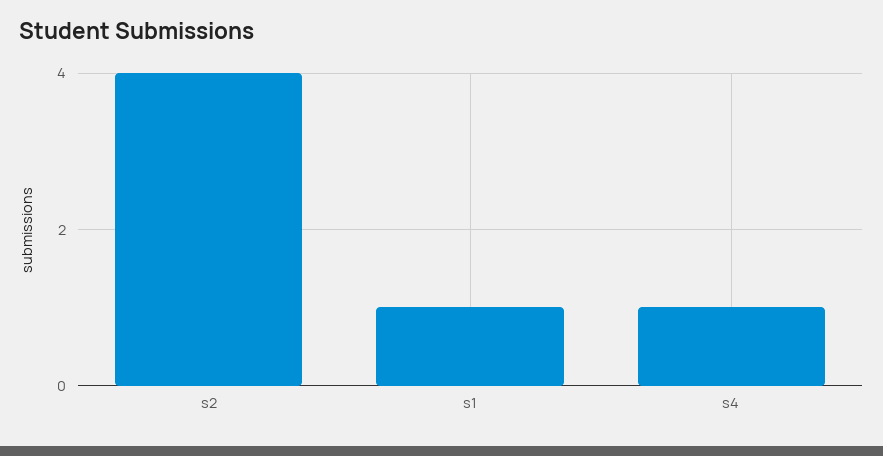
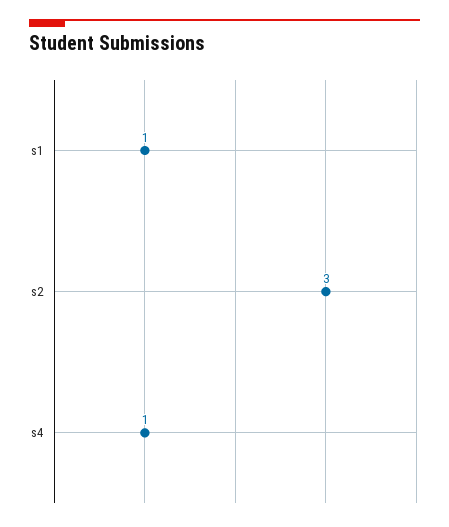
s2: 4 -> 3

